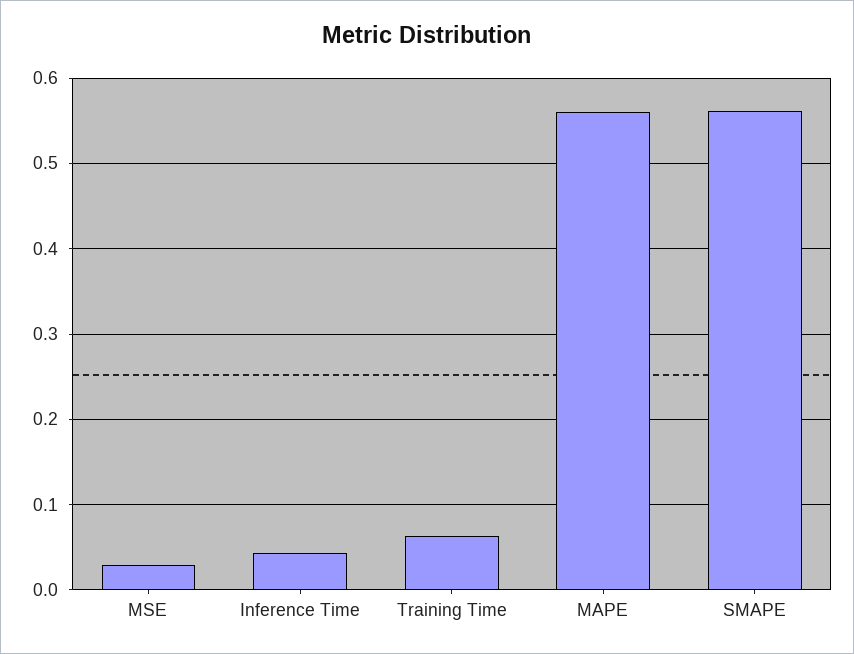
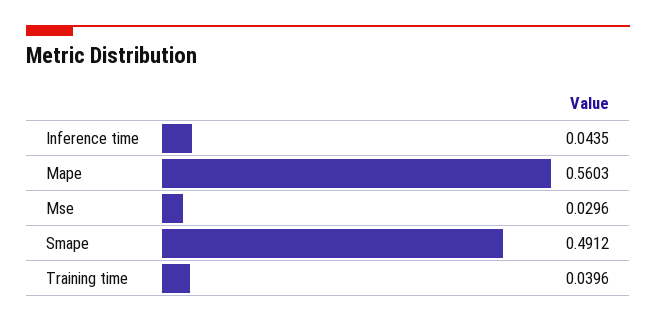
Training Time: 0.06 -> 0.0396
SMAPE: 0.56 -> 0.4912

